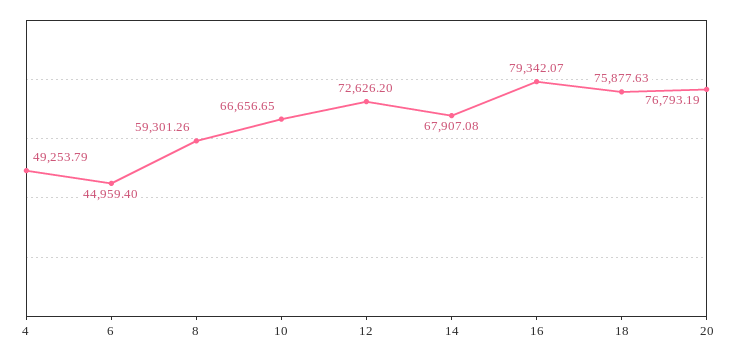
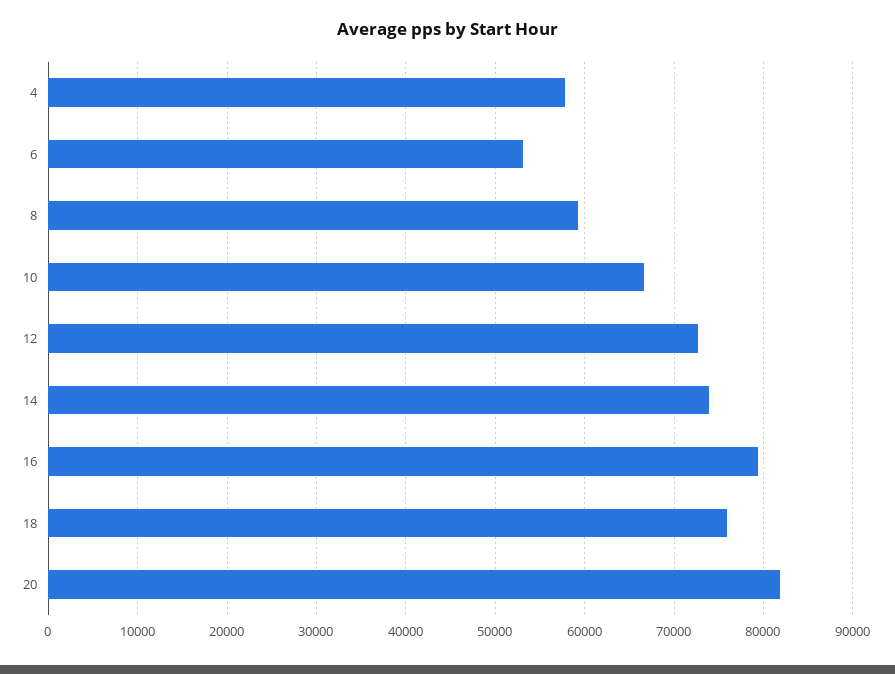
4: 49253.79 -> 58000
6: 44959.4 -> 53000
14: 67907.08 -> 74000
20: 76793.19 -> 82000

